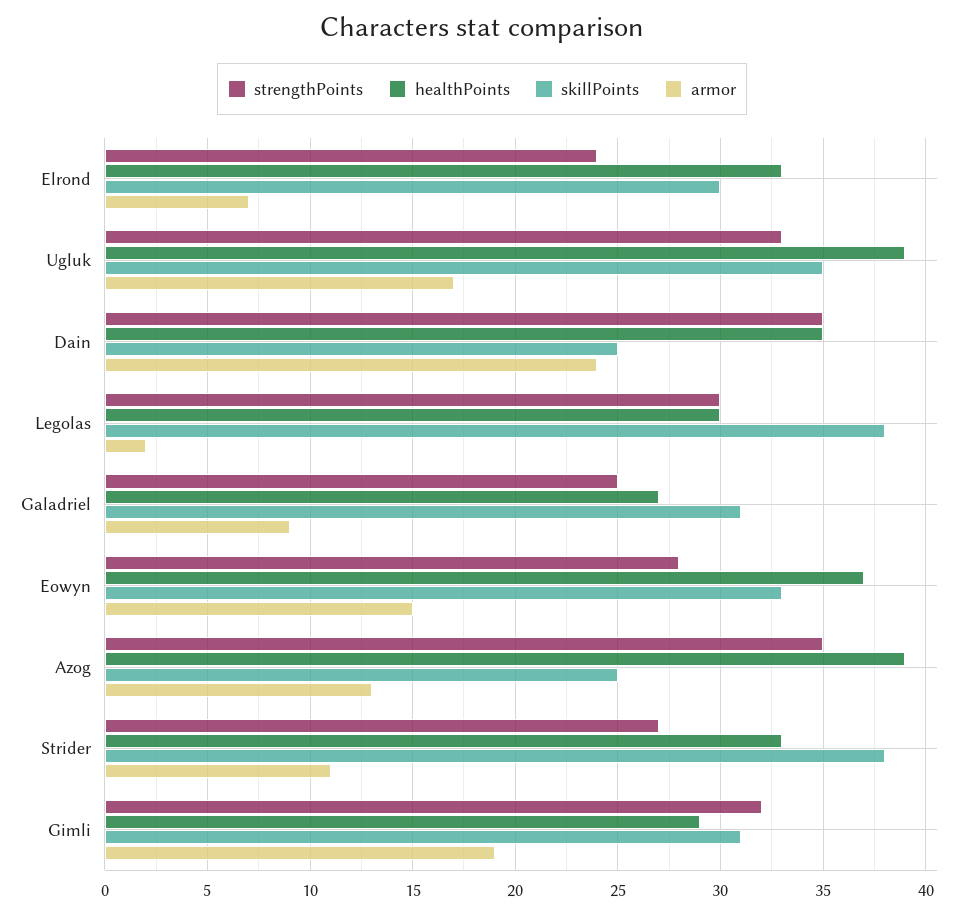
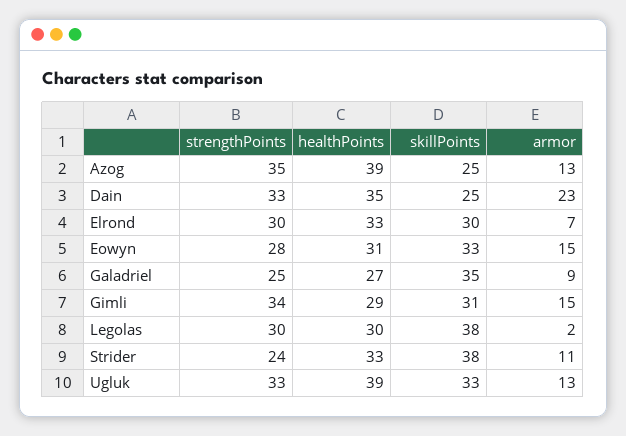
strengthPoints, Elrond: 24 -> 30
skillPoints, Ugluk: 35 -> 33
armor, Ugluk: 17 -> 13
strengthPoints, Dain: 35 -> 33
armor, Dain: 24 -> 23
skillPoints, Galadriel: 31 -> 35
healthPoints, Eowyn: 37 -> 31
strengthPoints, Strider: 27 -> 24
strengthPoints, Gimli: 32 -> 34
armor, Gimli: 19 -> 15

